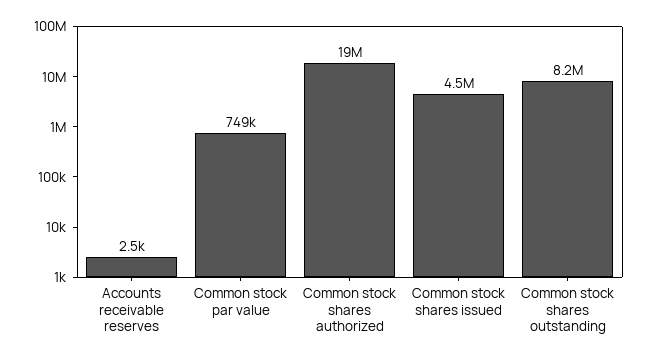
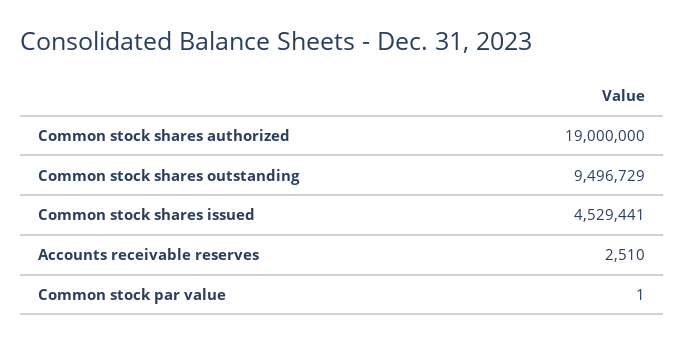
Common stock par value: 749000 -> 1
Common stock shares outstanding: 8200000 -> 9496729

